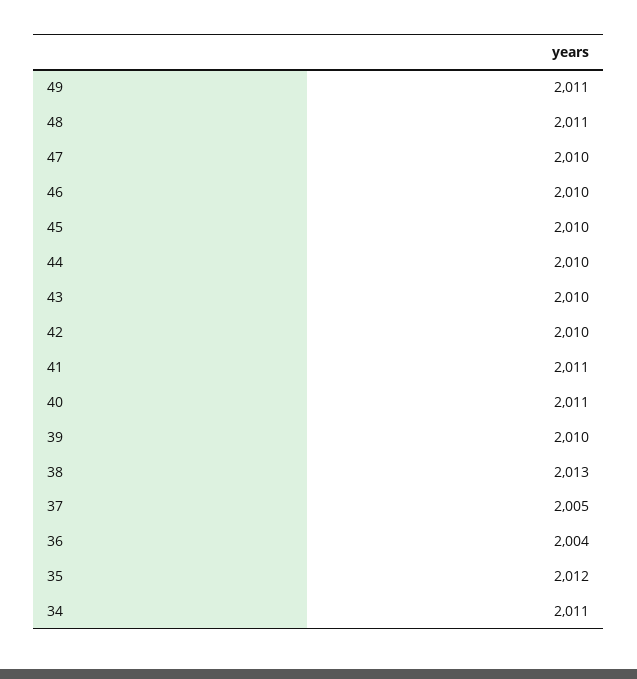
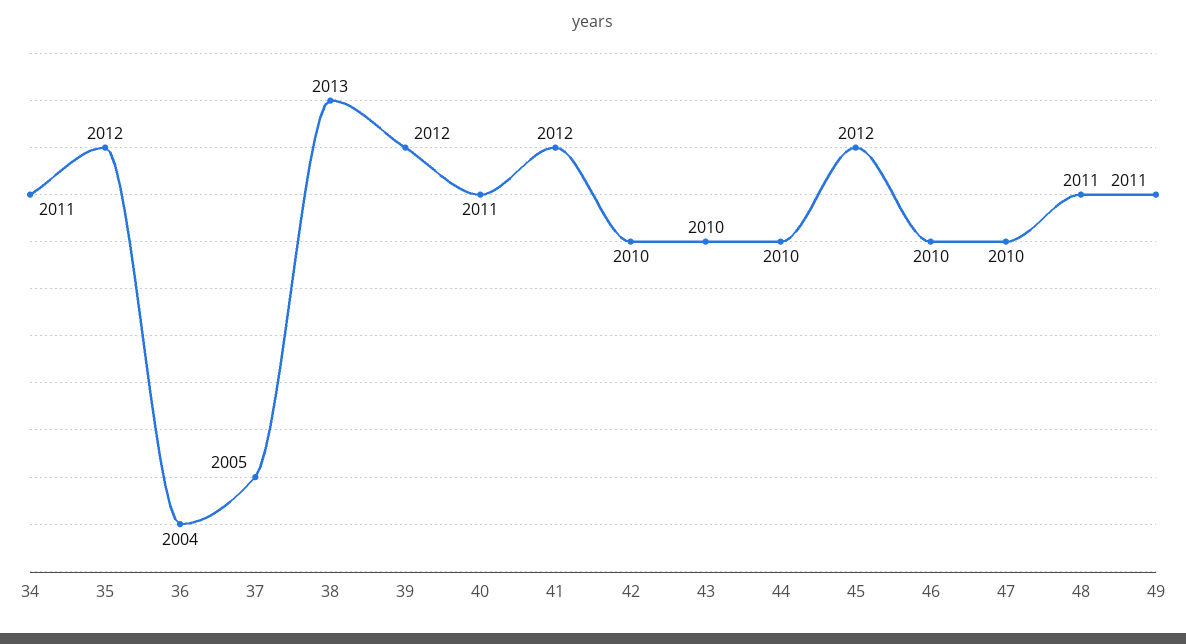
45: 2010 -> 2012
41: 2011 -> 2012
39: 2010 -> 2012

